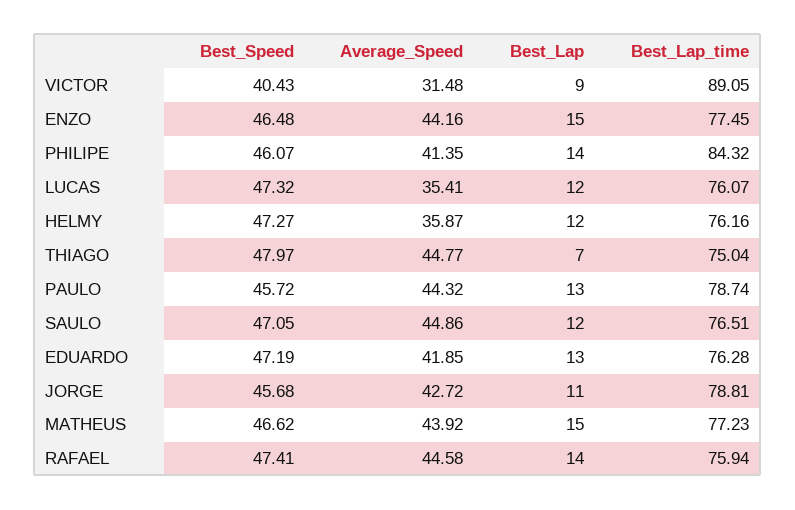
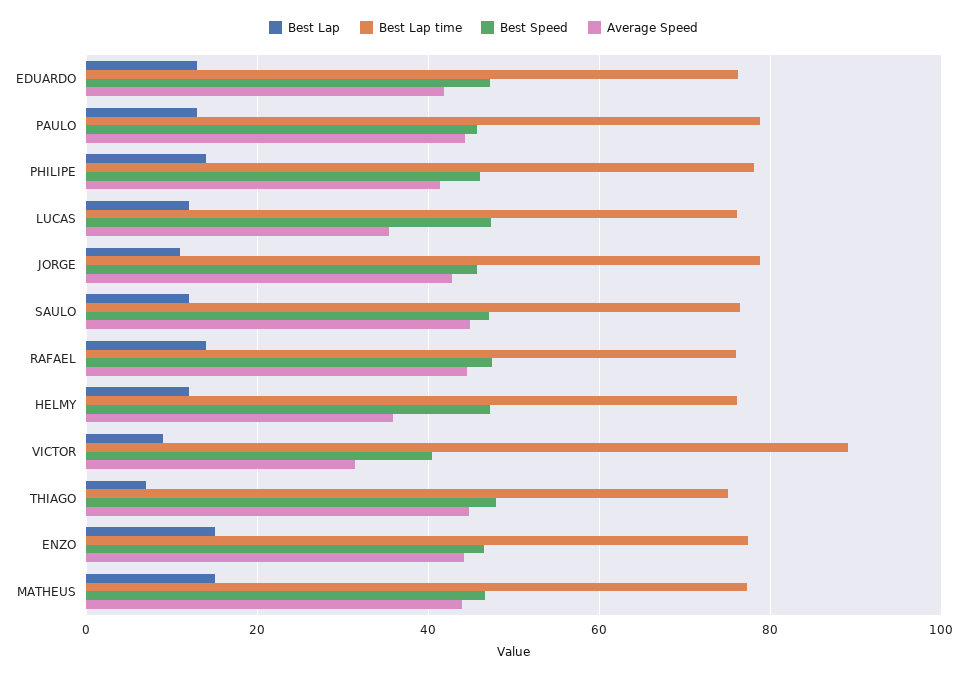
Best_Lap_time, PHILIPE: 84.32 -> 78

